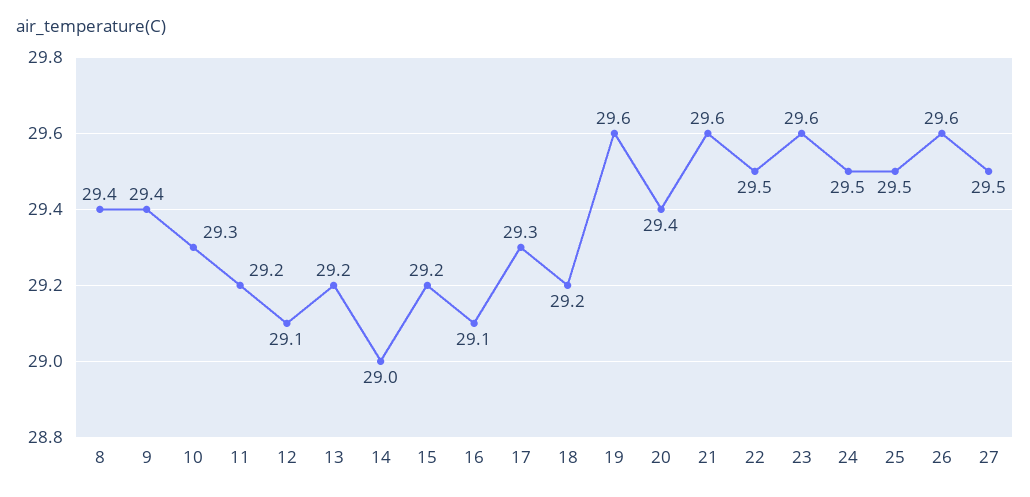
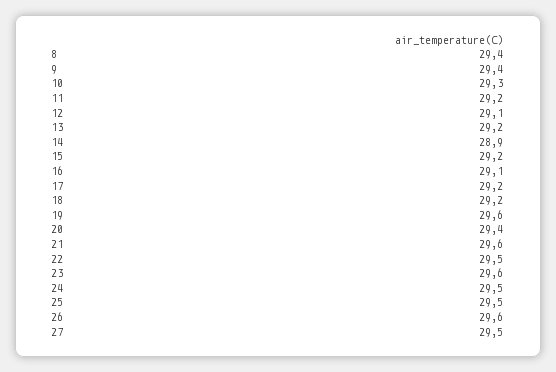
14: 29 -> 28.9
17: 29.3 -> 29.2

